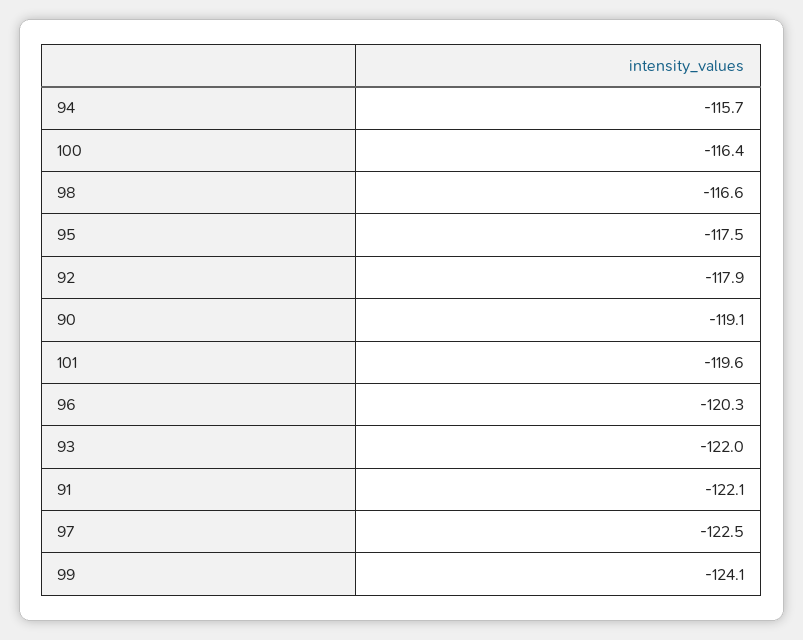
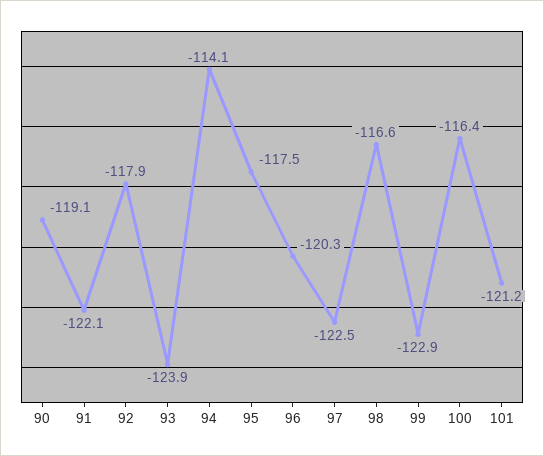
94: -115.7 -> -114.1
101: -119.6 -> -121.2
93: -122 -> -123.9
99: -124.1 -> -122.9

